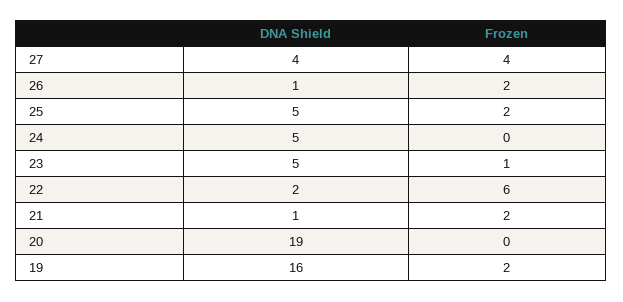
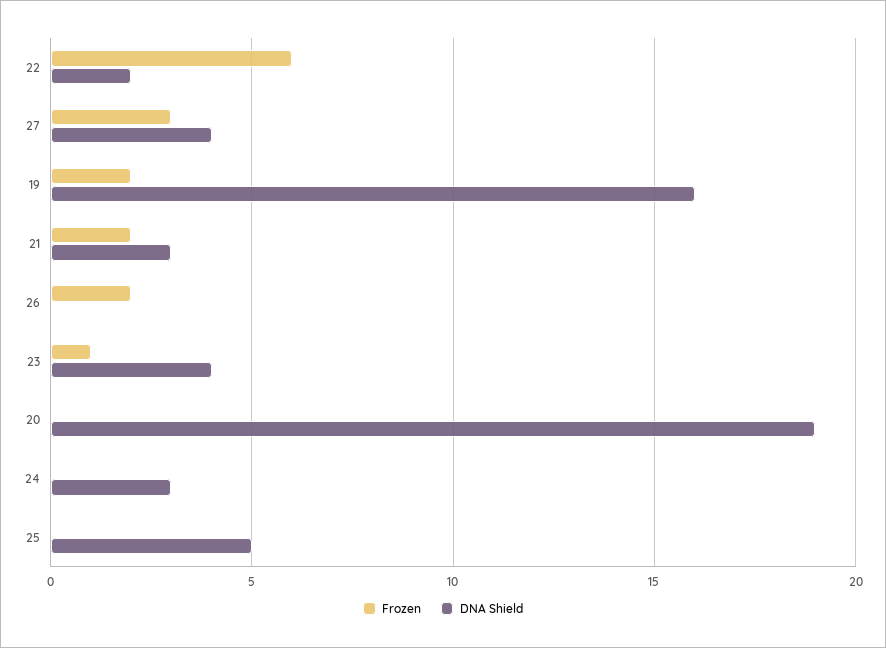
Frozen, 27: 4 -> 3
DNA Shield, 26: 1 -> 0
Frozen, 25: 2 -> 0
DNA Shield, 24: 5 -> 3
DNA Shield, 23: 5 -> 4
DNA Shield, 21: 1 -> 3

